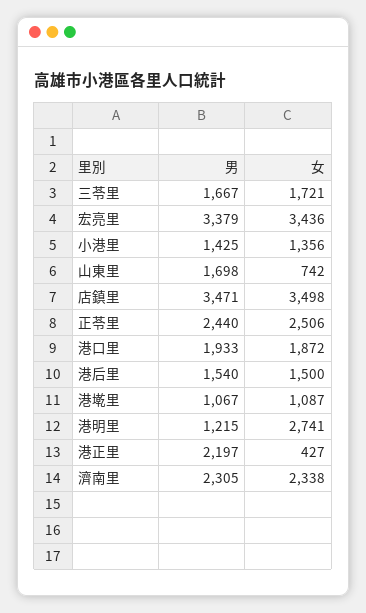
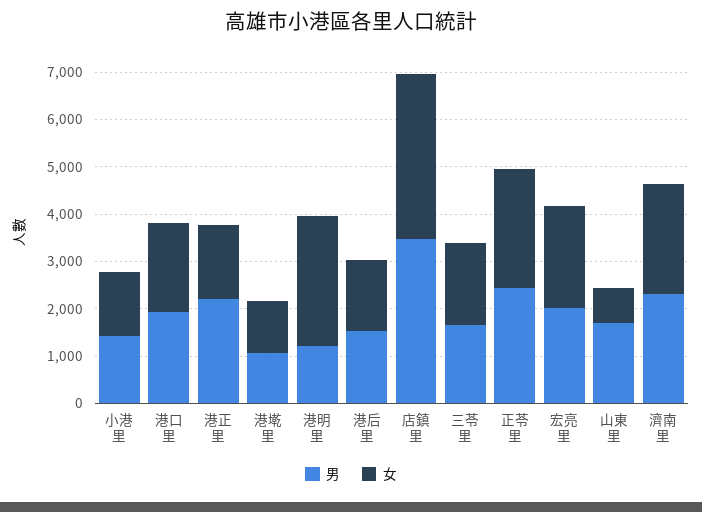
男, 宏亮里: 3379 -> 2000
女, 宏亮里: 3436 -> 2200
女, 港正里: 427 -> 1600

